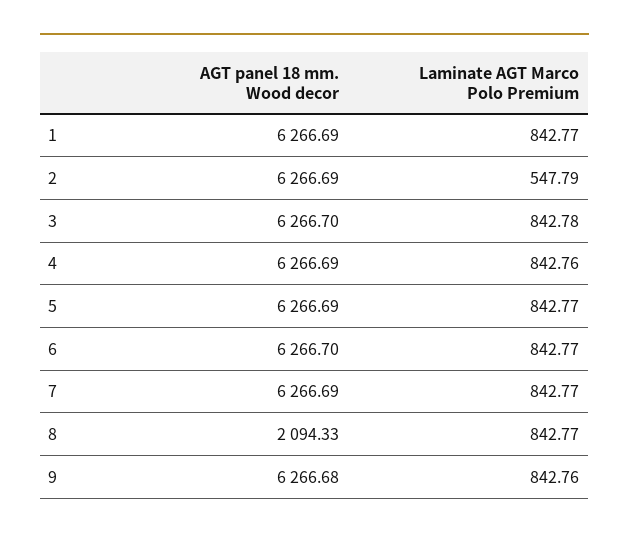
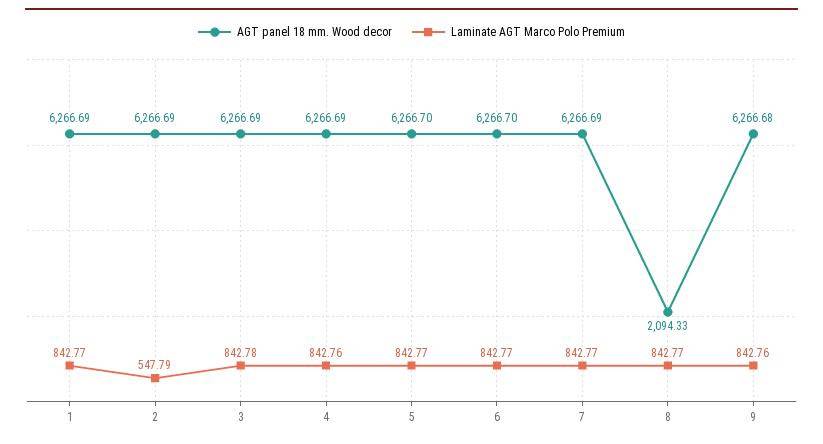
AGT panel 18 mm. Wood decor, 3: 6266.7 -> 6266.69
AGT panel 18 mm. Wood decor, 5: 6266.69 -> 6266.7

